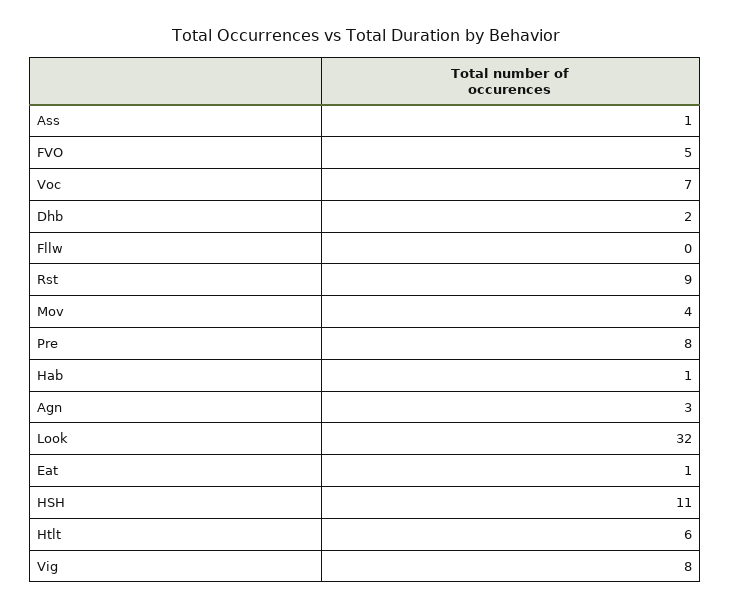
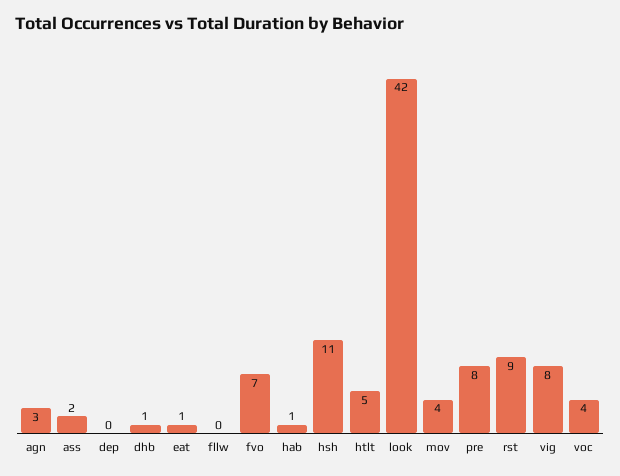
Ass: 1 -> 2
FVO: 5 -> 7
Voc: 7 -> 4
Dhb: 2 -> 1
Look: 32 -> 42
Htlt: 6 -> 5
dep: none -> 0

